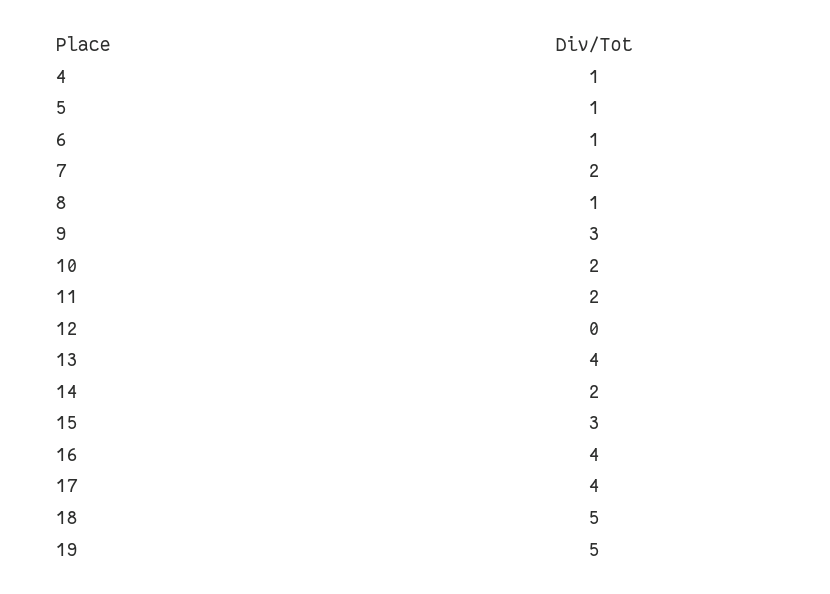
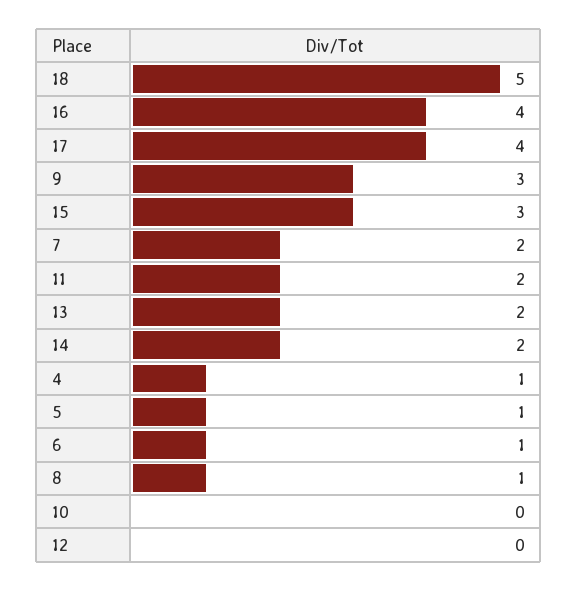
10: 2 -> 0
13: 4 -> 2
19: 5 -> none

